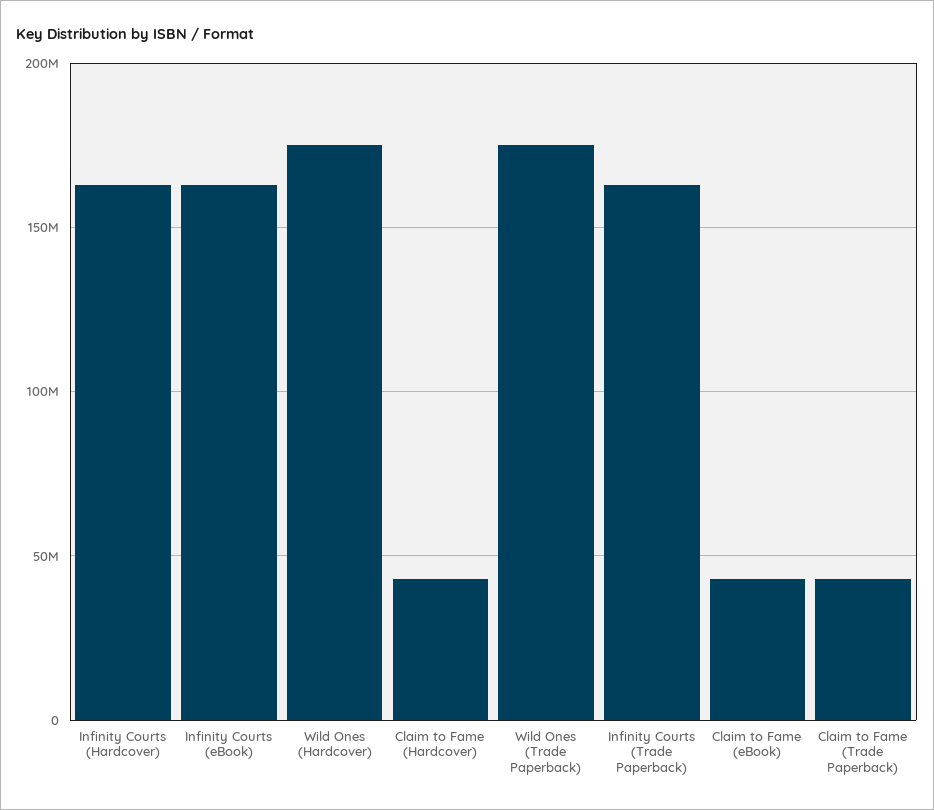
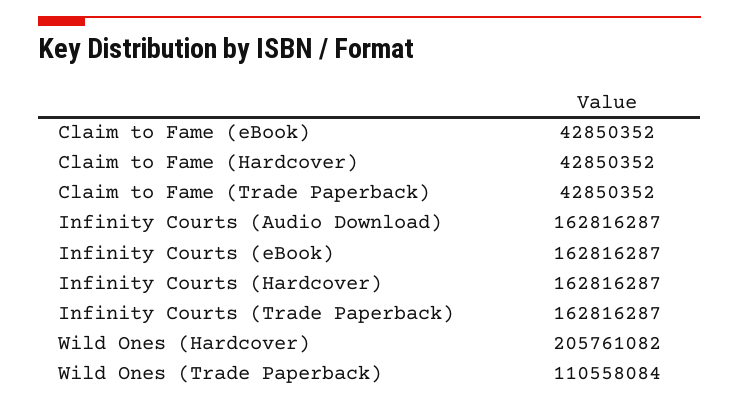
Wild Ones (Hardcover): 175000000 -> 205761082
Wild Ones (Trade Paperback): 175000000 -> 110558084
Infinity Courts (Audio Download): none -> 162816287

